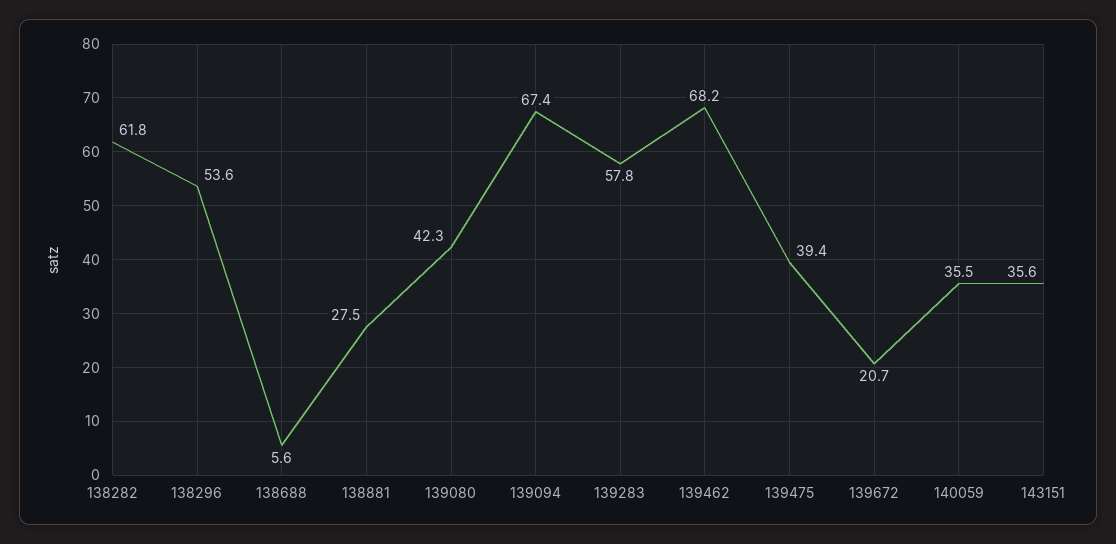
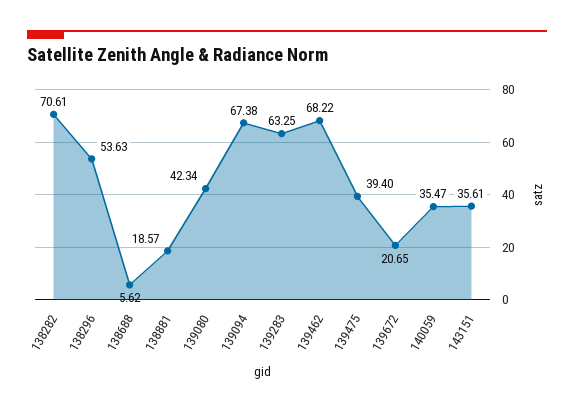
138282: 61.8 -> 70.61
138881: 27.5 -> 18.57
139283: 57.8 -> 63.25

